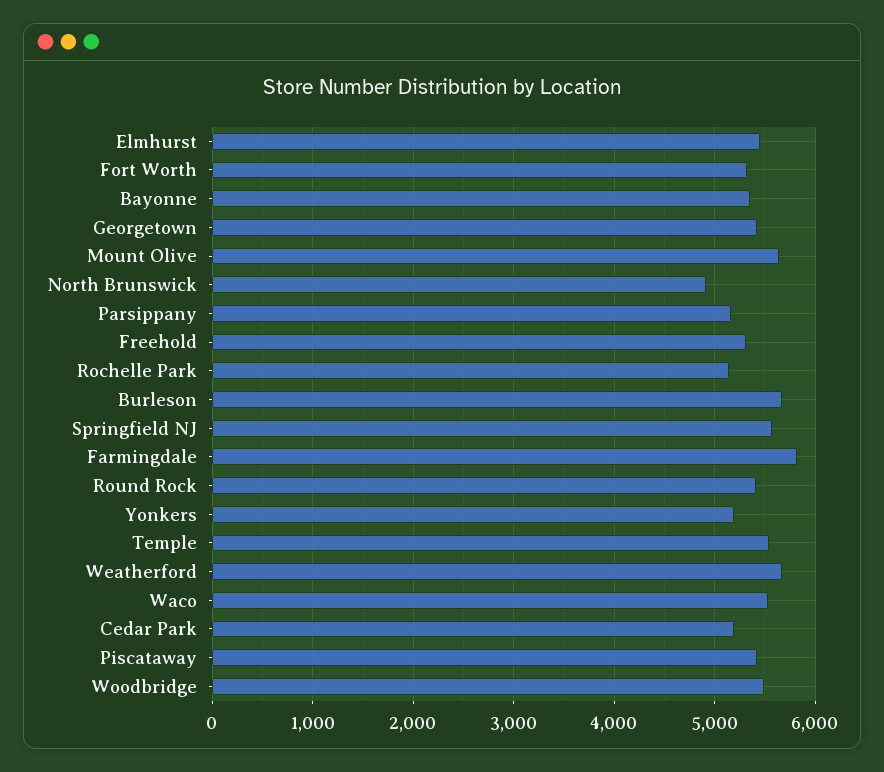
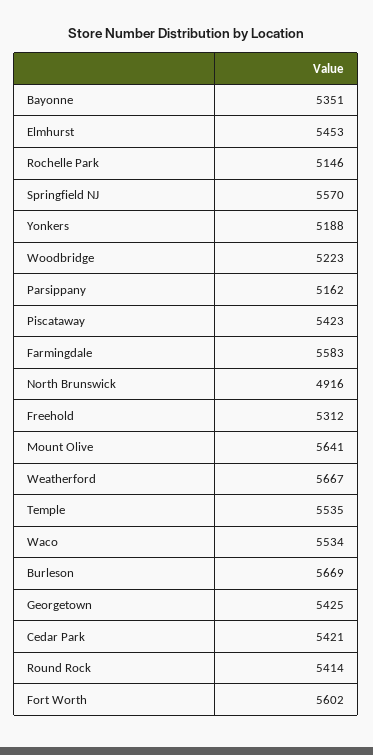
Fort Worth: 5300 -> 5602
Farmingdale: 5800 -> 5583
Cedar Park: 5200 -> 5421
Woodbridge: 5500 -> 5223

